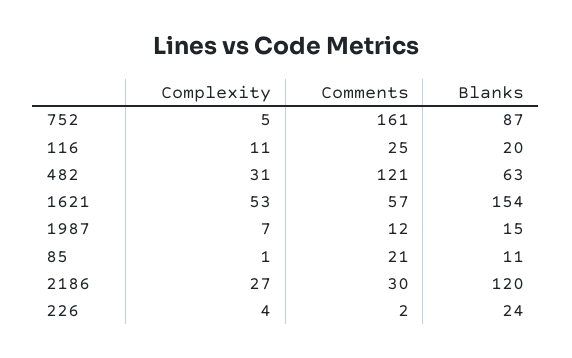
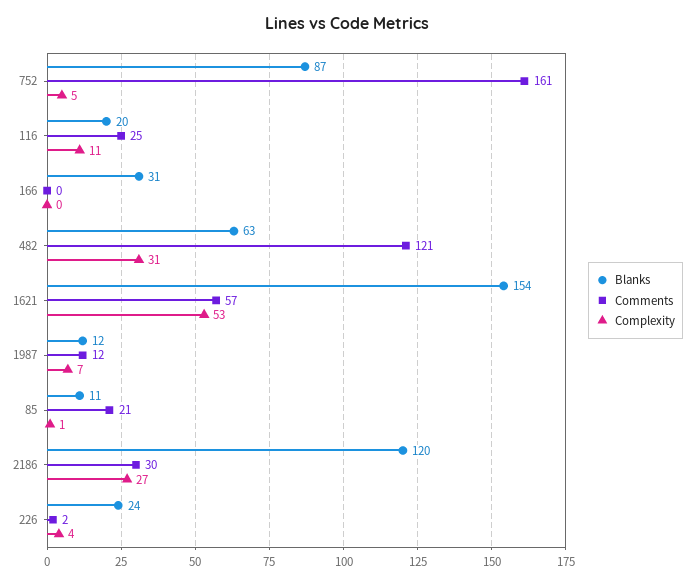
Blanks, 1987: 15 -> 12
Blanks, 166: none -> 31
Comments, 166: none -> 0
Complexity, 166: none -> 0

